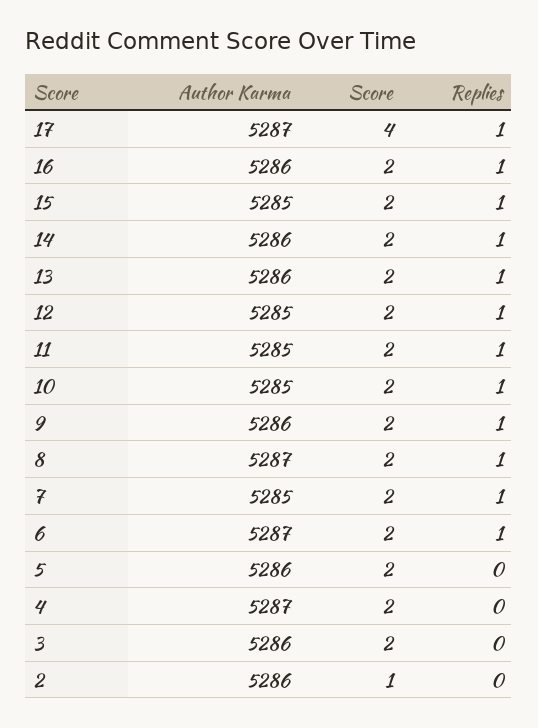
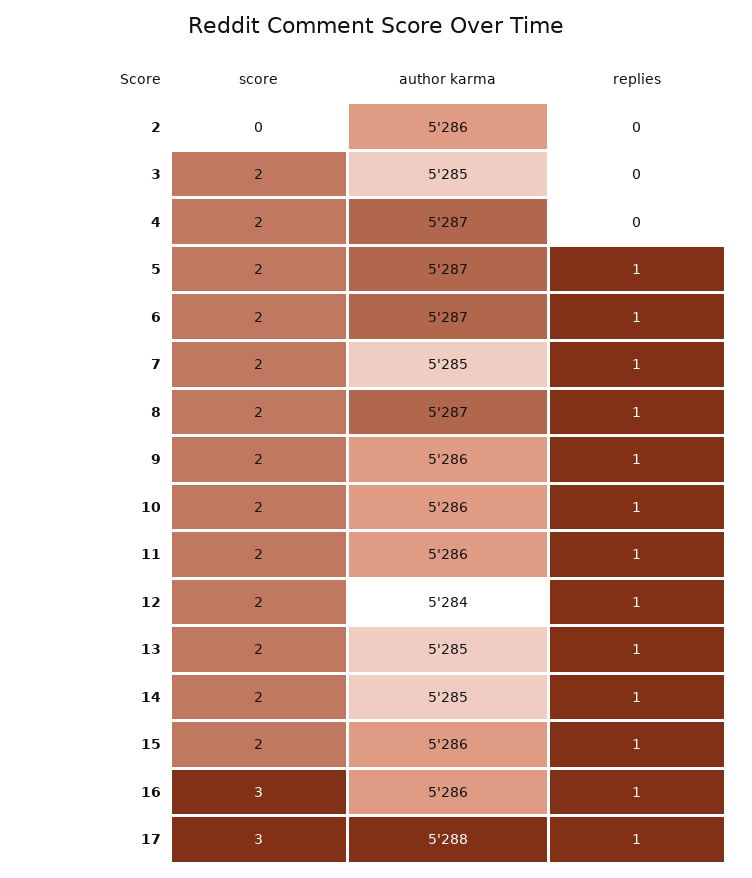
Author Karma, 17: 5287 -> 5288
Score, 17: 4 -> 3
Score, 16: 2 -> 3
Author Karma, 15: 5285 -> 5286
Author Karma, 14: 5286 -> 5285
Author Karma, 13: 5286 -> 5285
Author Karma, 12: 5285 -> 5284
Author Karma, 11: 5285 -> 5286
Author Karma, 10: 5285 -> 5286
Author Karma, 5: 5286 -> 5287
Replies, 5: 0 -> 1
Author Karma, 3: 5286 -> 5285
Score, 2: 1 -> 0

